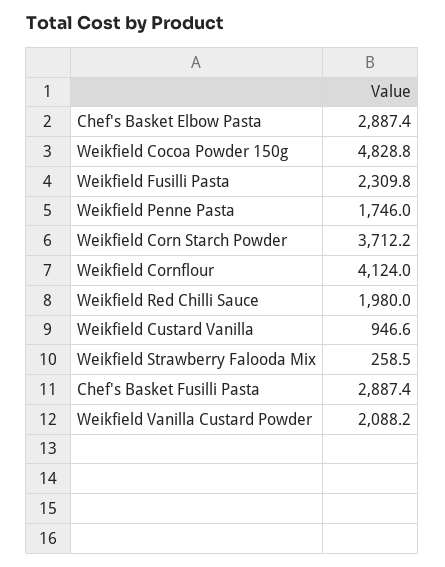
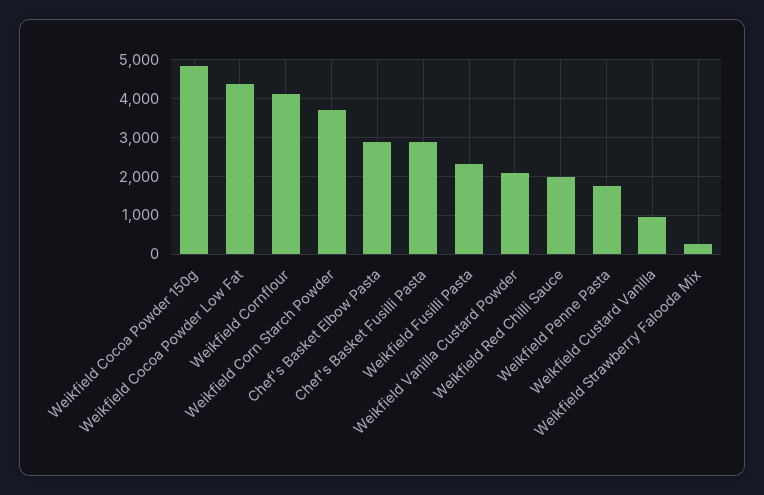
Weikfield Cocoa Powder Low Fat: none -> 4400

